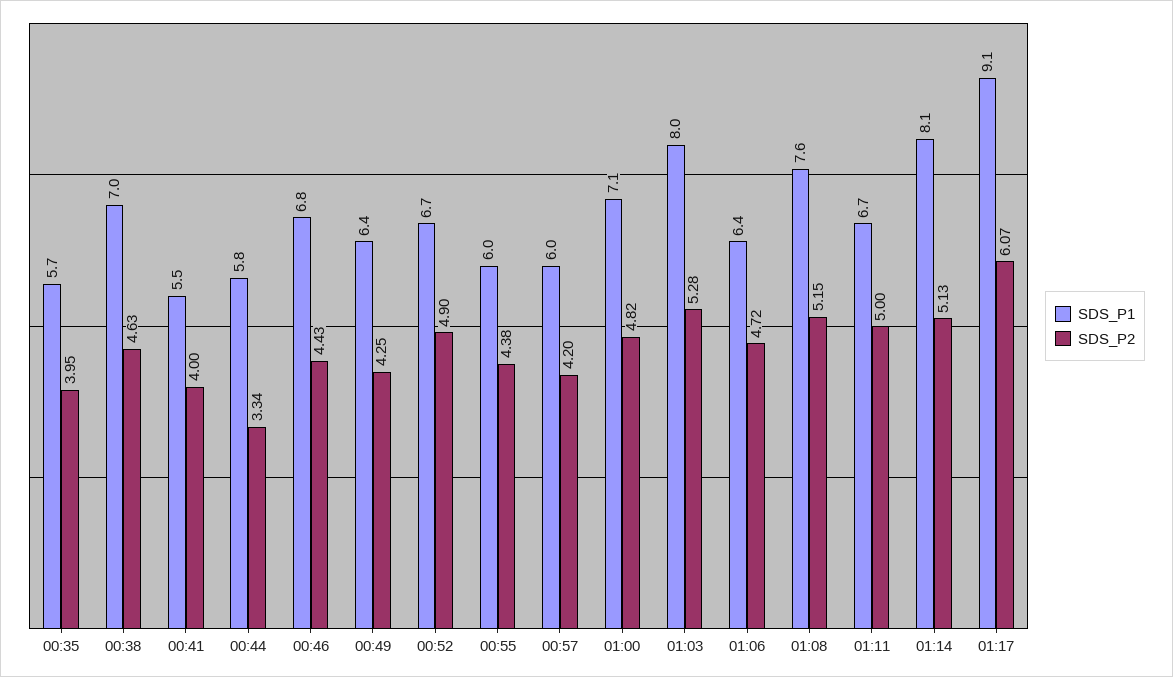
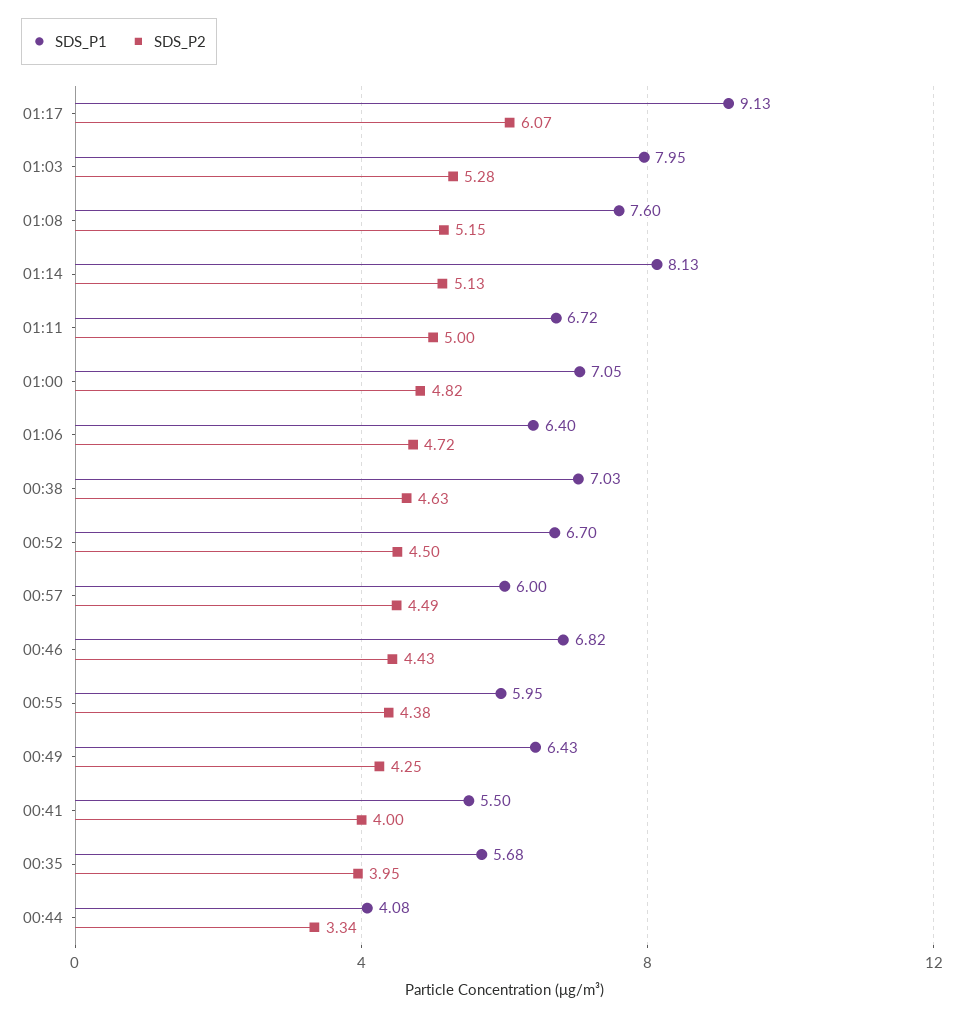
SDS_P1, 00:44: 5.8 -> 4.08
SDS_P2, 00:52: 4.9 -> 4.5
SDS_P2, 00:57: 4.2 -> 4.49

